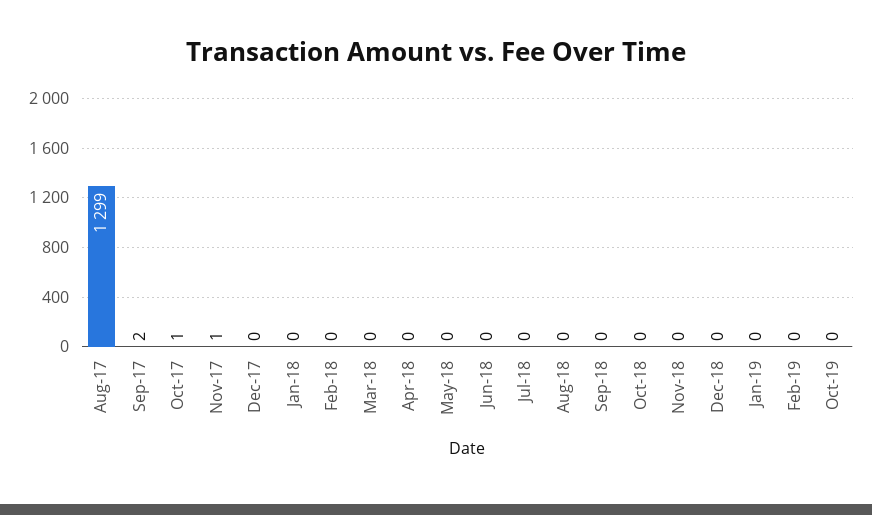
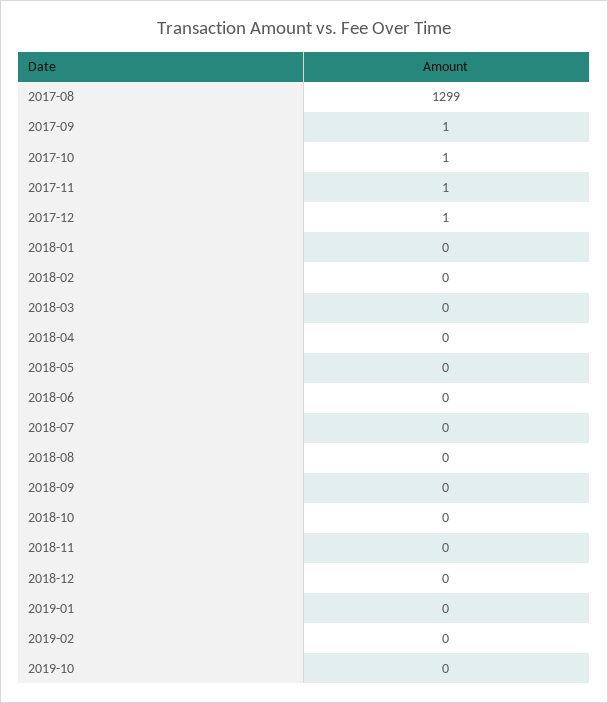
Sep-17: 2 -> 1
Dec-17: 0 -> 1

